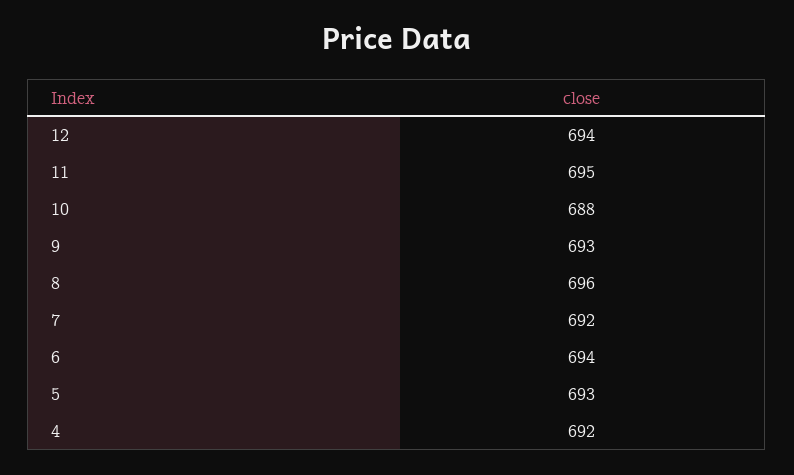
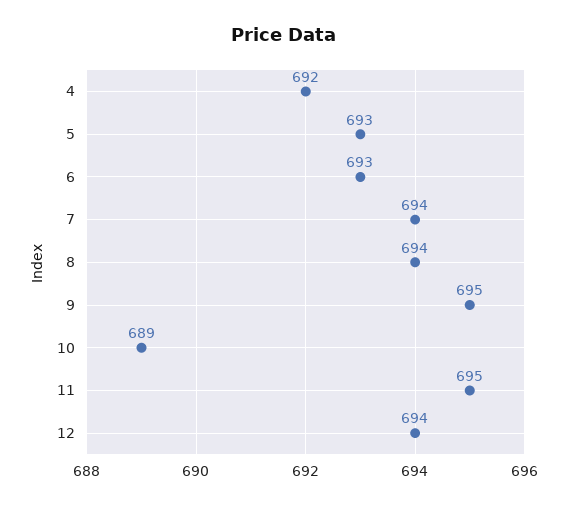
10: 688 -> 689
9: 693 -> 695
8: 696 -> 694
7: 692 -> 694
6: 694 -> 693

